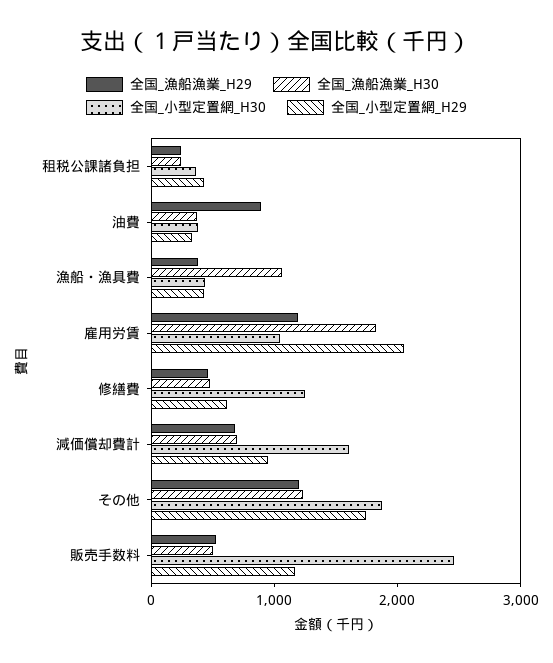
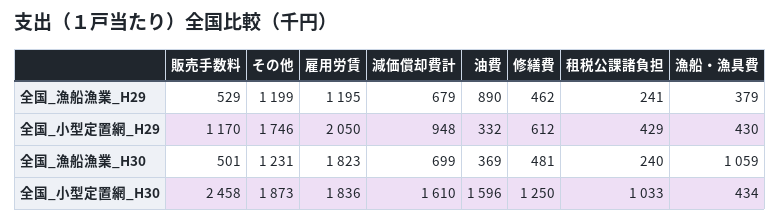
全国_小型定置網_H30, 租税公課諸負担: 400 -> 1033
全国_小型定置網_H30, 油費: 400 -> 1596
全国_小型定置網_H30, 雇用労賃: 1000 -> 1836

